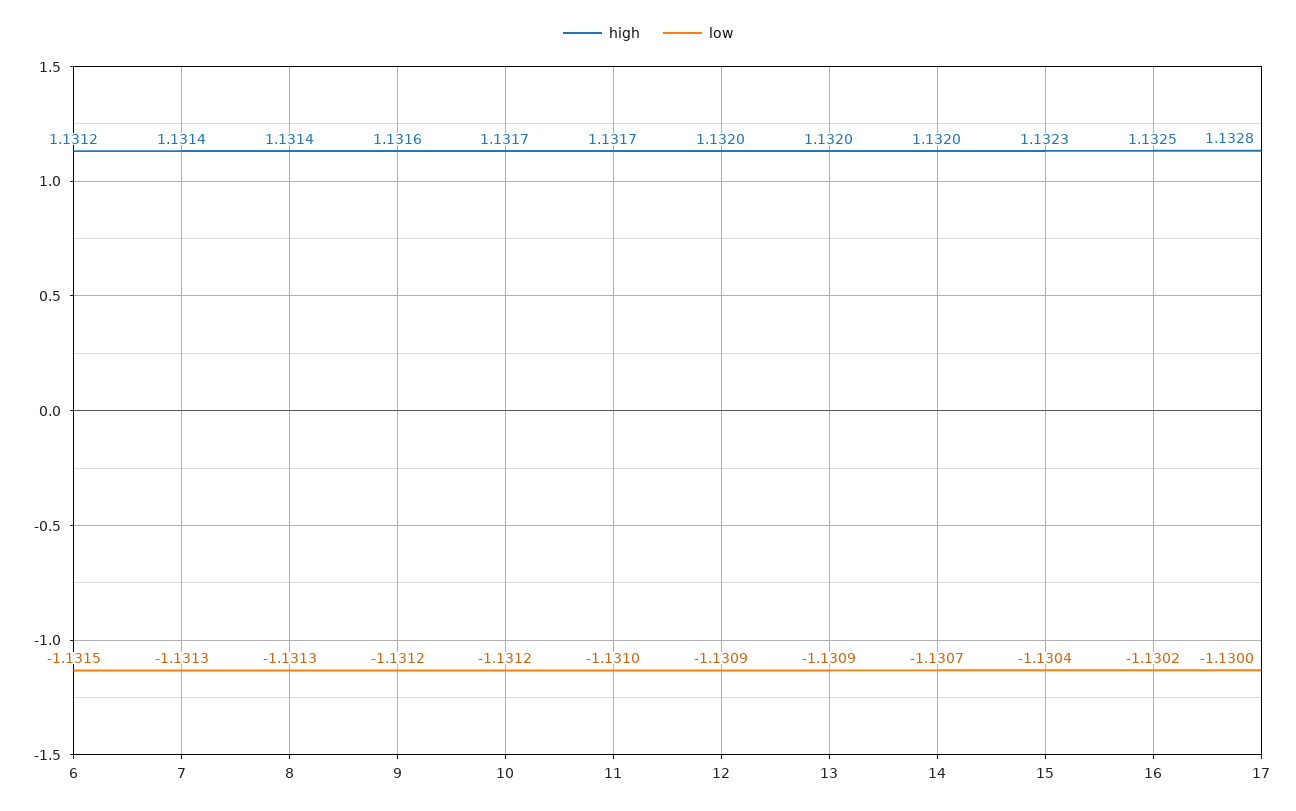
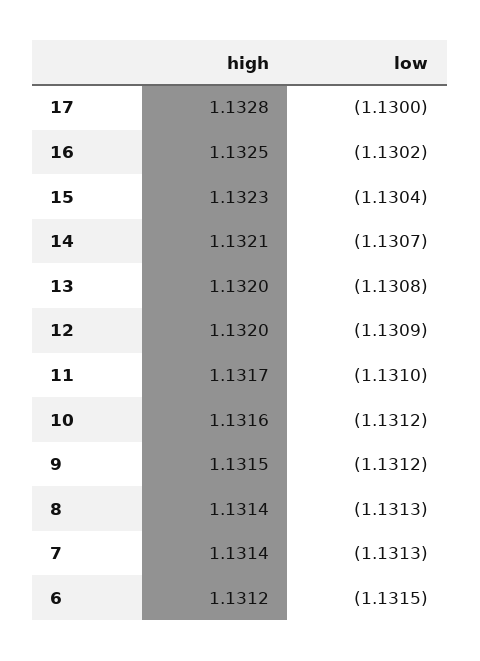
high, 9: 1.1316 -> 1.1315
high, 10: 1.1317 -> 1.1316
low, 13: -1.1309 -> -1.1308
high, 14: 1.132 -> 1.1321

